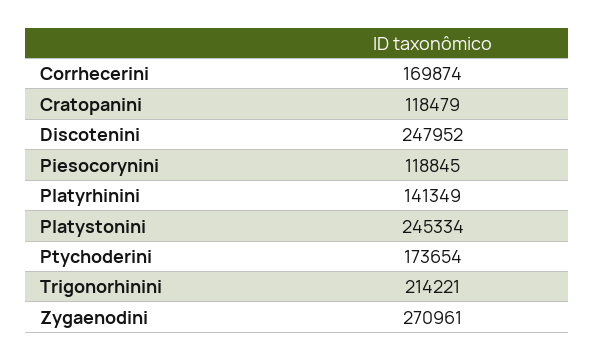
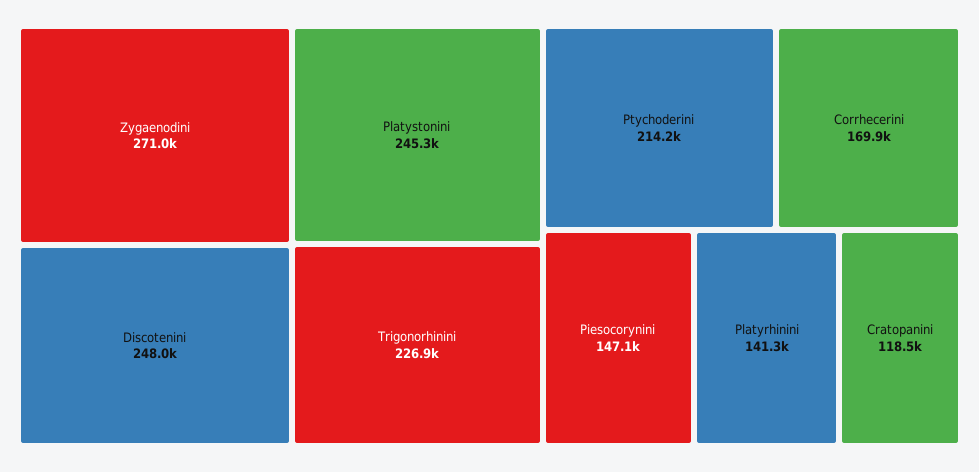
Piesocorynini: 118845 -> 147100
Ptychoderini: 173654 -> 214200
Trigonorhinini: 214221 -> 226900

